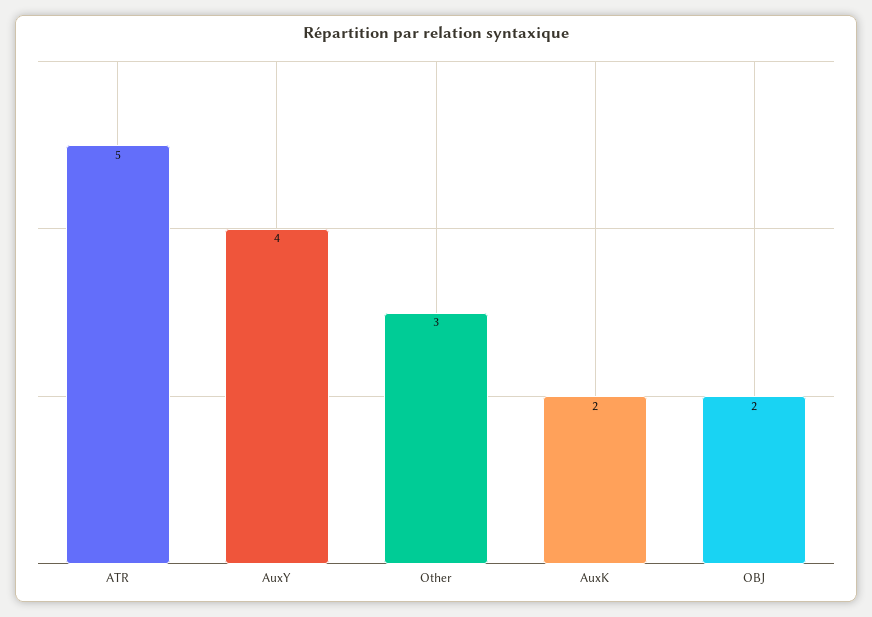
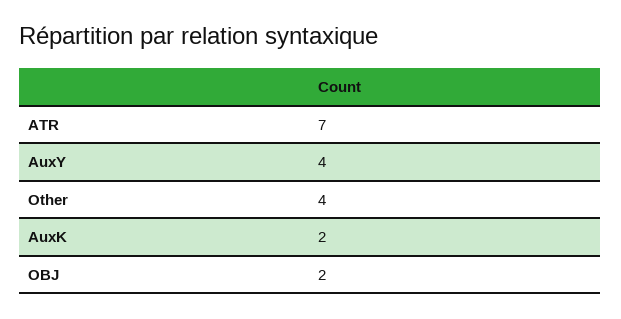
ATR: 5 -> 7
Other: 3 -> 4

